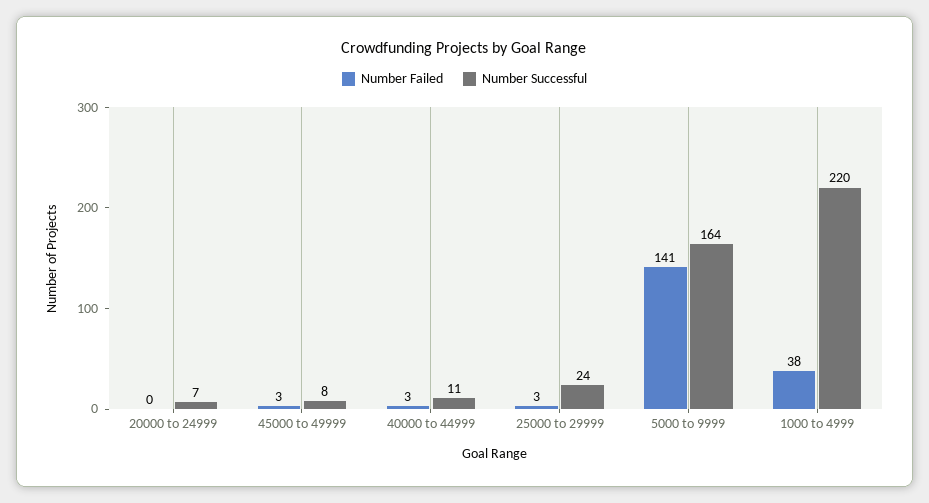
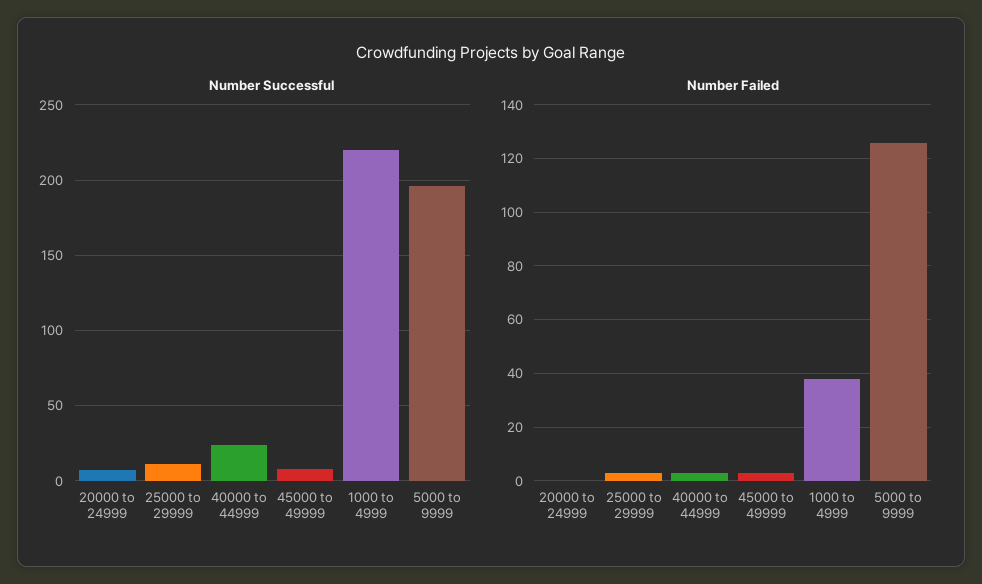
Number Successful, 40000 to 44999: 11 -> 25
Number Successful, 25000 to 29999: 24 -> 10
Number Failed, 5000 to 9999: 141 -> 125
Number Successful, 5000 to 9999: 164 -> 195

